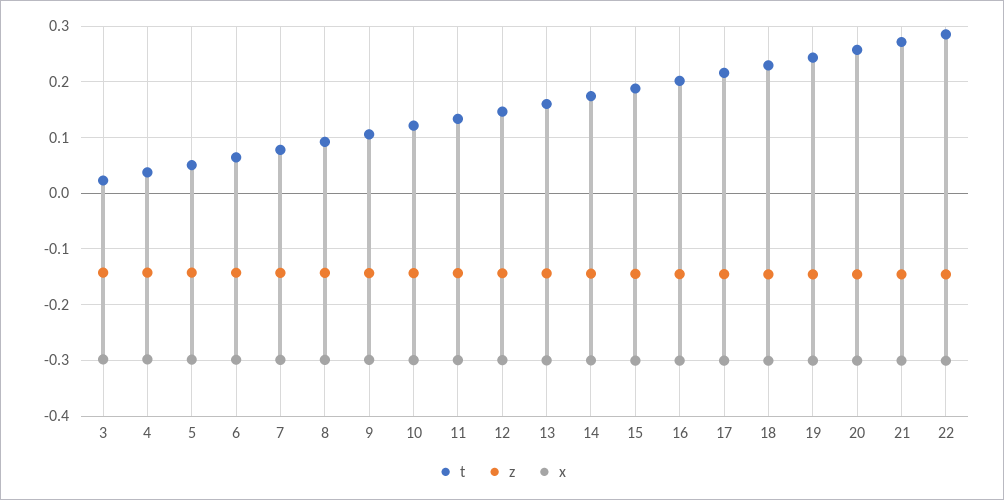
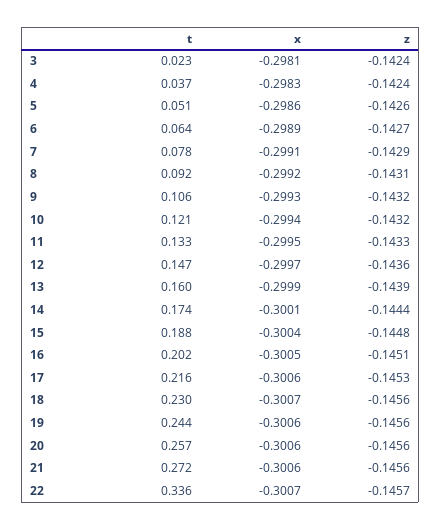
t, 22: 0.28 -> 0.336

